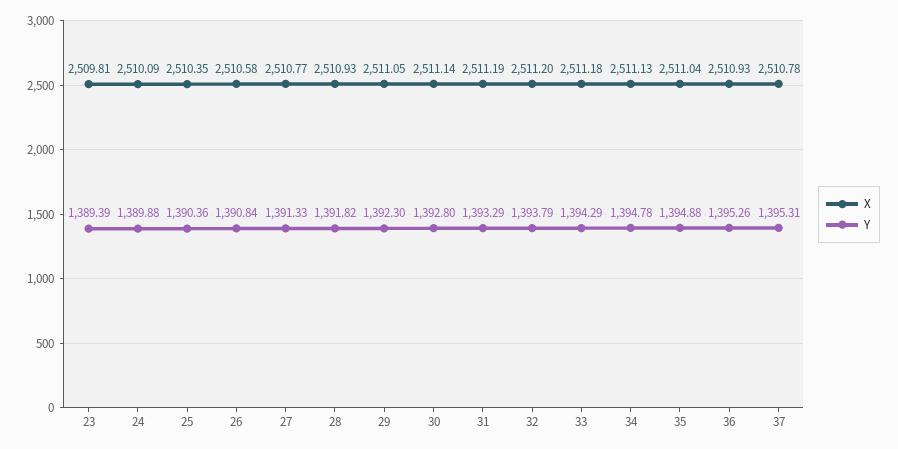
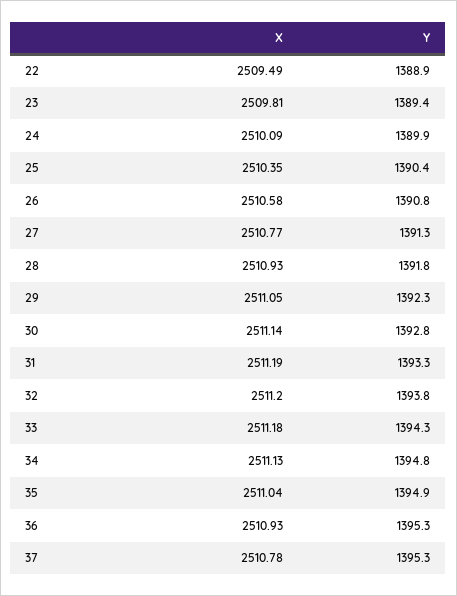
X, 22: none -> 2509.49
Y, 22: none -> 1388.9

